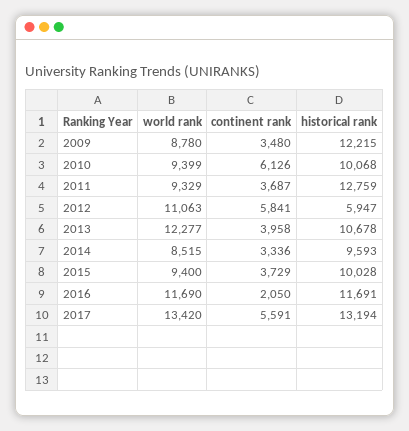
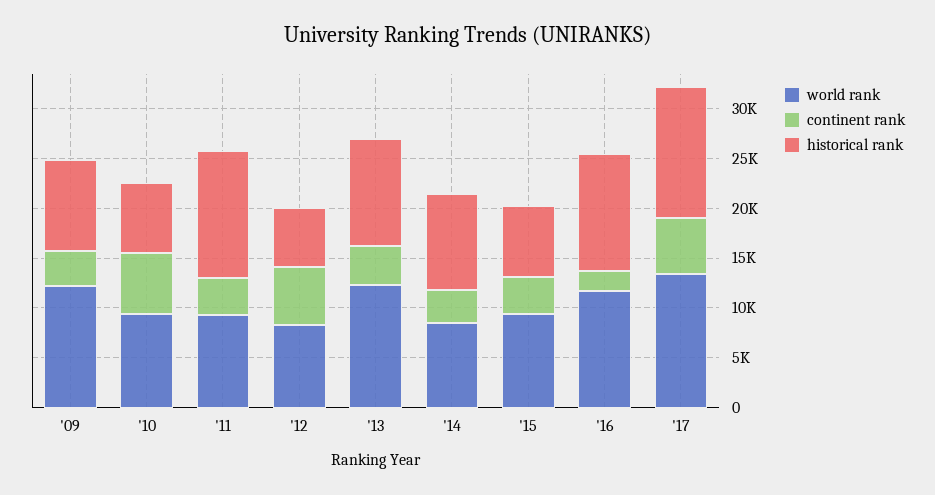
world rank, 2009: 8780 -> 12000
historical rank, 2009: 12215 -> 9000
historical rank, 2010: 10068 -> 7000
world rank, 2012: 11063 -> 8000
historical rank, 2015: 10028 -> 7000

